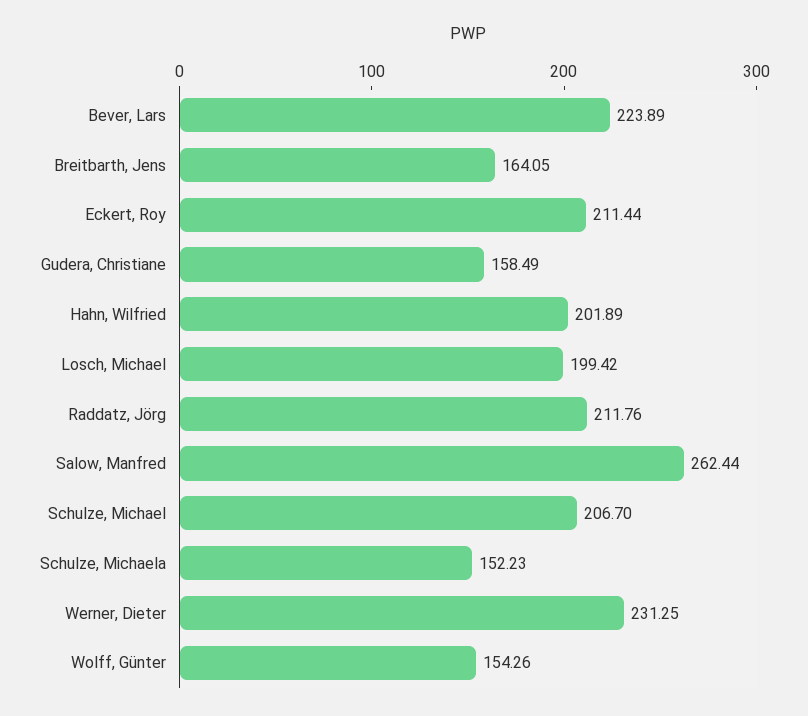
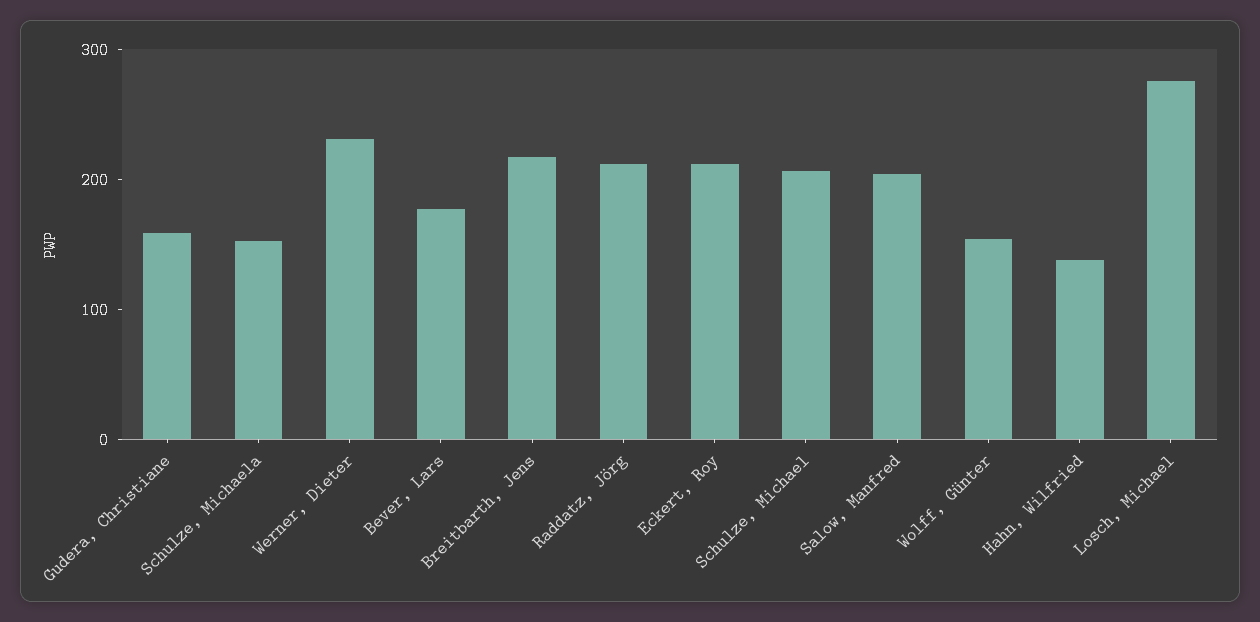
Bever, Lars: 223.89 -> 180
Breitbarth, Jens: 164.05 -> 220
Hahn, Wilfried: 201.89 -> 140
Losch, Michael: 199.42 -> 280
Salow, Manfred: 262.44 -> 200

